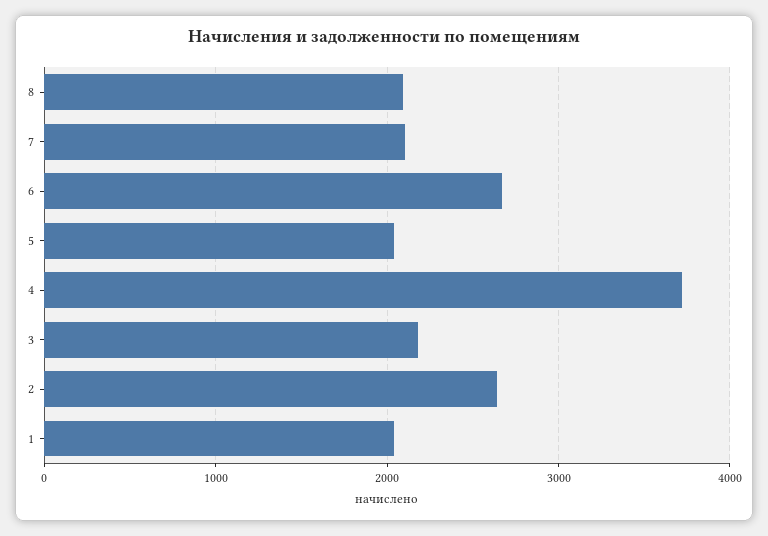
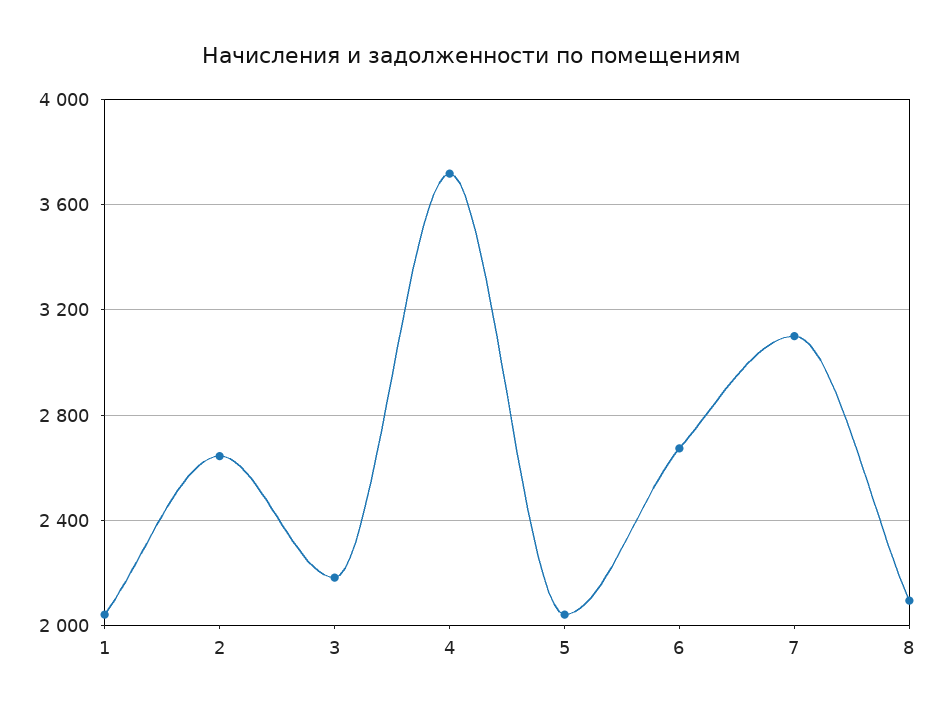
7: 2100 -> 3100

